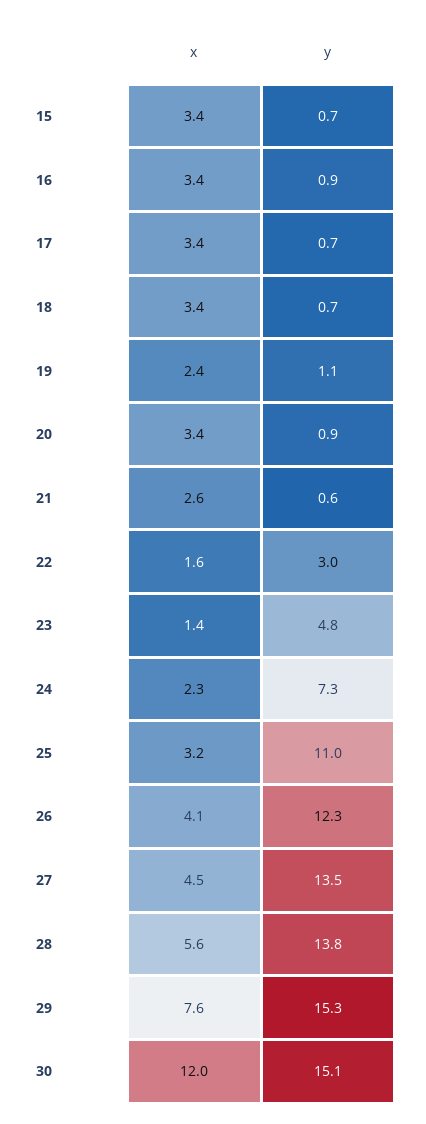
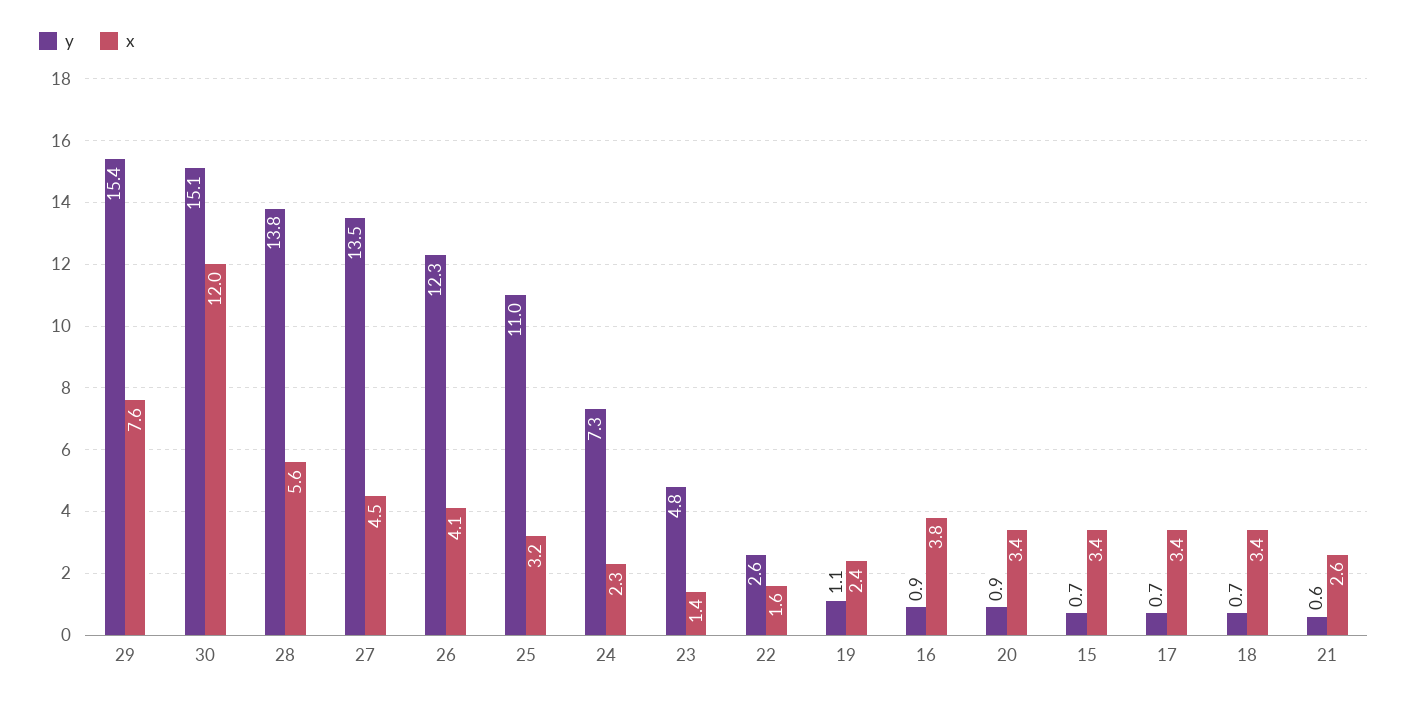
x, 16: 3.4 -> 3.8
y, 22: 3 -> 2.6
y, 29: 15.3 -> 15.4

